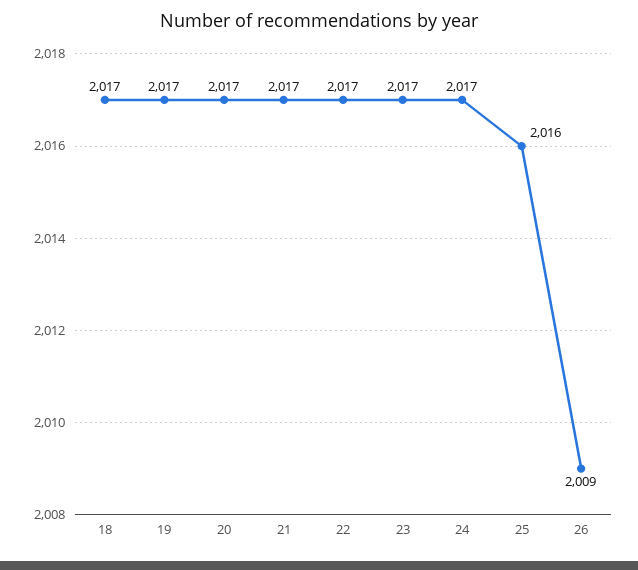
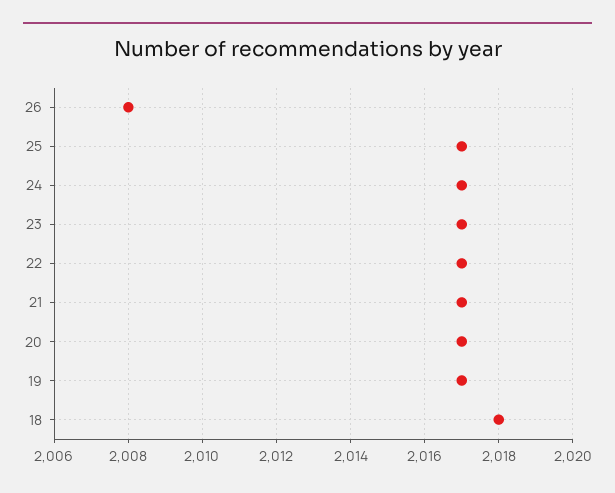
18: 2017 -> 2018
25: 2016 -> 2017
26: 2009 -> 2008

